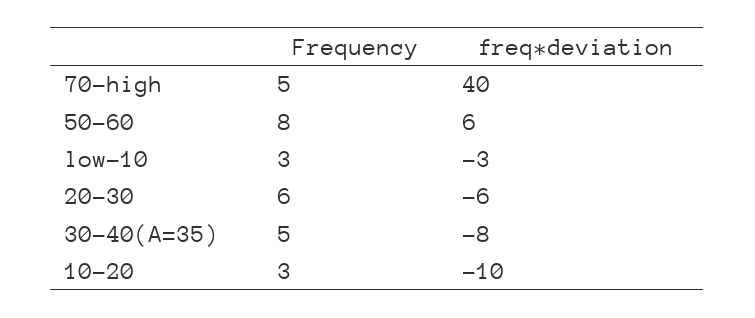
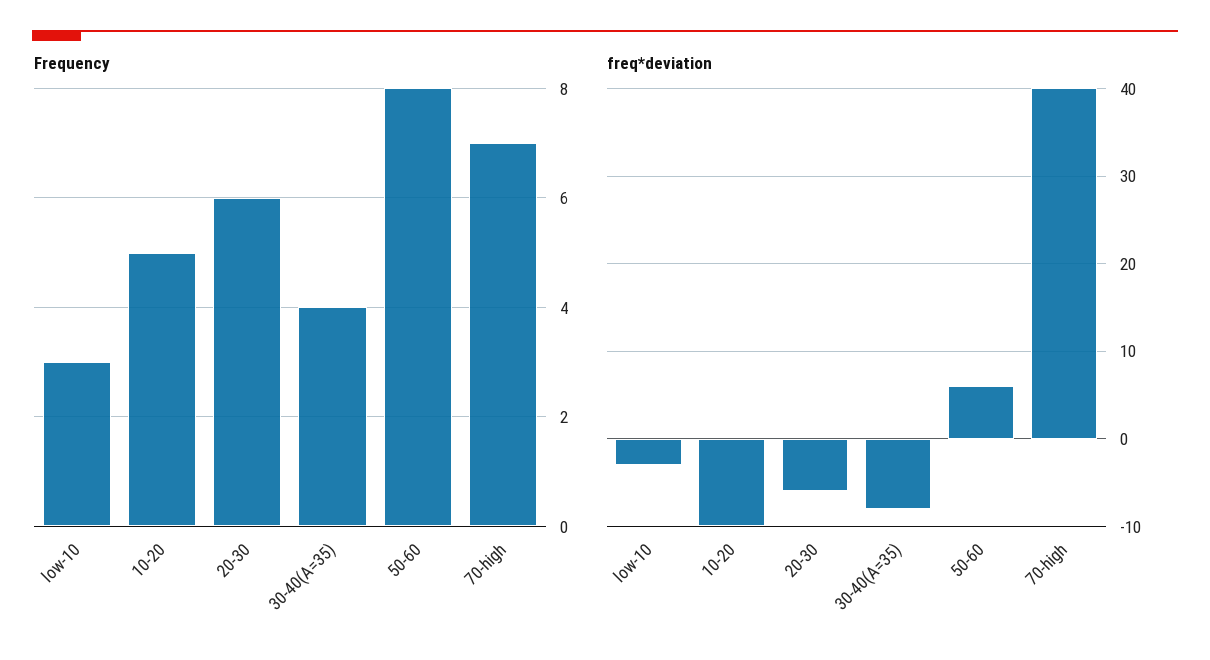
Frequency, 70-high: 5 -> 7
Frequency, 30-40(A=35): 5 -> 4
Frequency, 10-20: 3 -> 5

